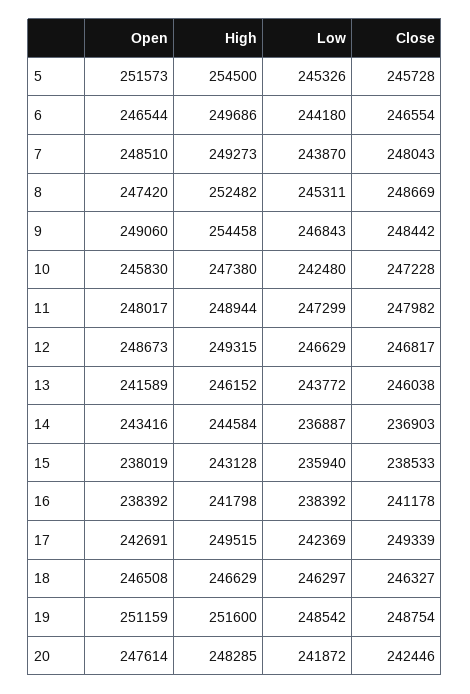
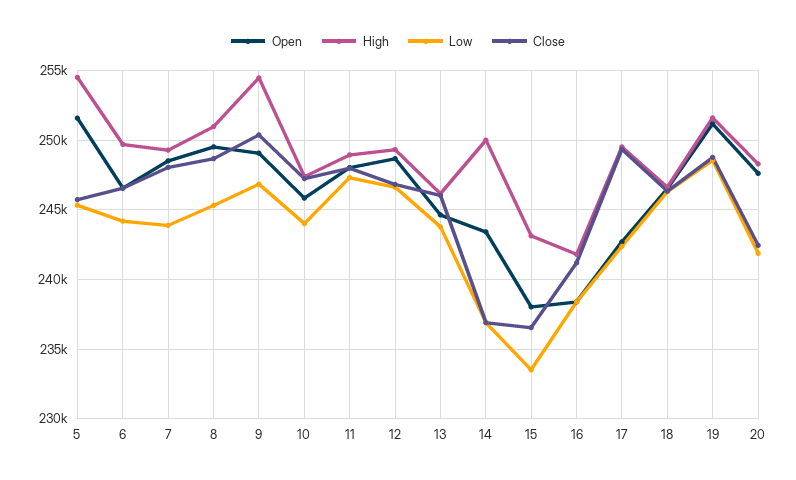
Open, 8: 247420 -> 249500
High, 8: 252482 -> 251000
Close, 9: 248442 -> 250500
Low, 10: 242480 -> 244000
Open, 13: 241589 -> 244500
High, 14: 244584 -> 250000
Low, 15: 235940 -> 233500
Close, 15: 238533 -> 236500

